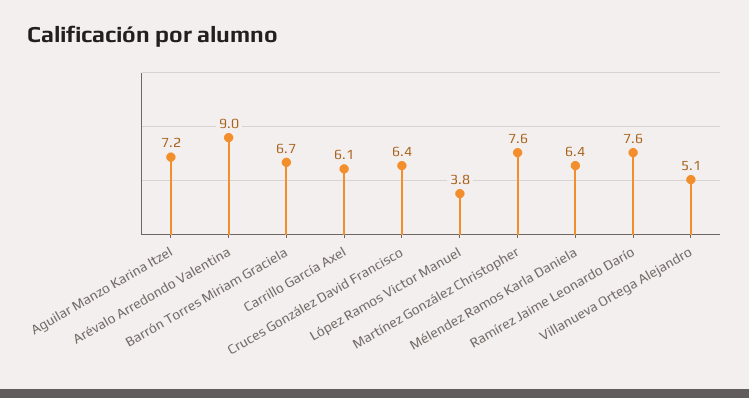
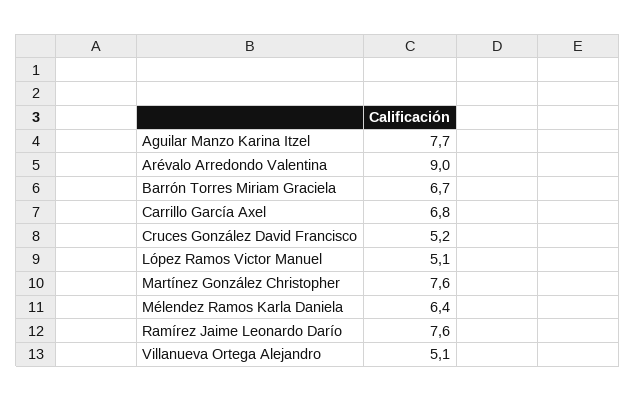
Aguilar Manzo Karina Itzel: 7.2 -> 7.7
Carrillo García Axel: 6.1 -> 6.8
Cruces González David Francisco: 6.4 -> 5.2
López Ramos Victor Manuel: 3.8 -> 5.1

